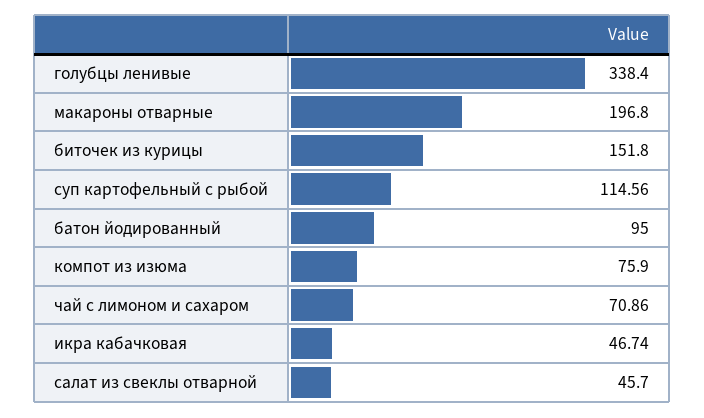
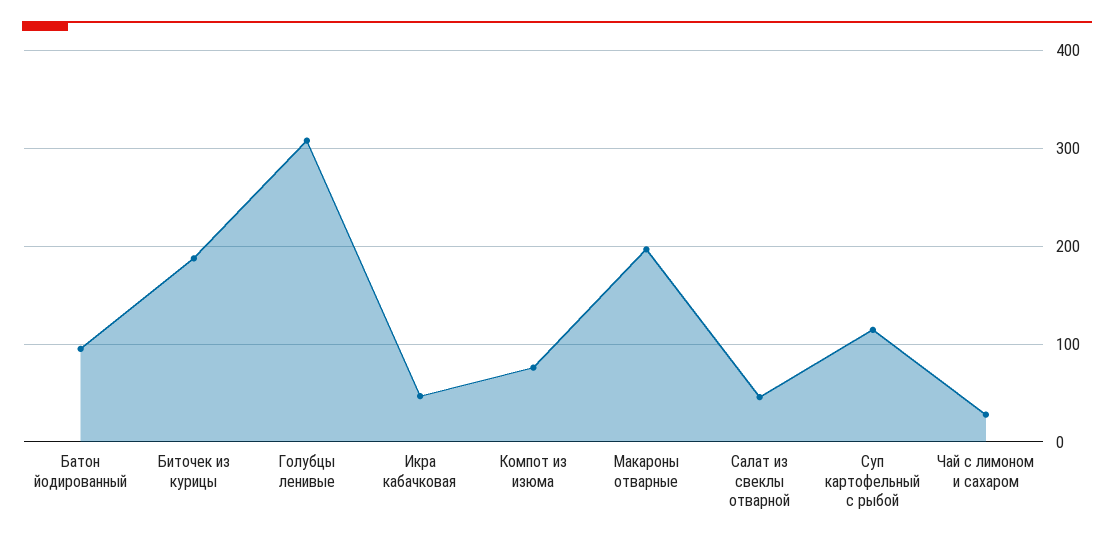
голубцы ленивые: 338.4 -> 310
биточек из курицы: 151.8 -> 190
чай с лимоном и сахаром: 70.86 -> 30

